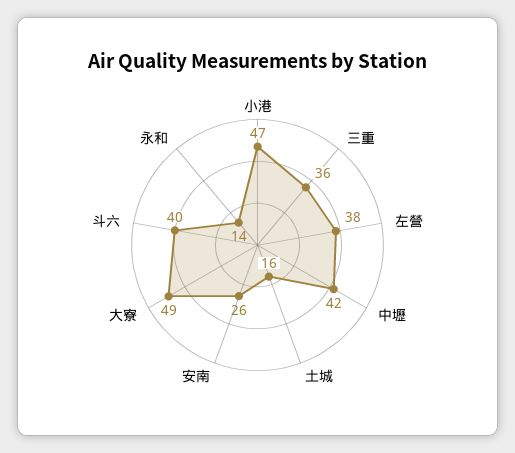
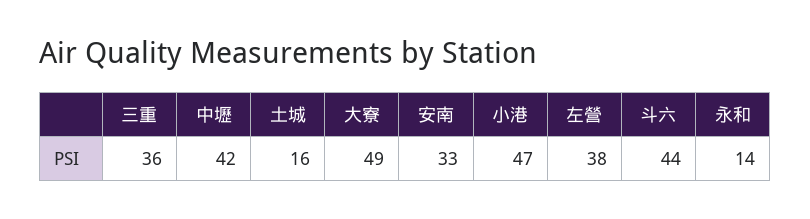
安南: 26 -> 33
斗六: 40 -> 44

